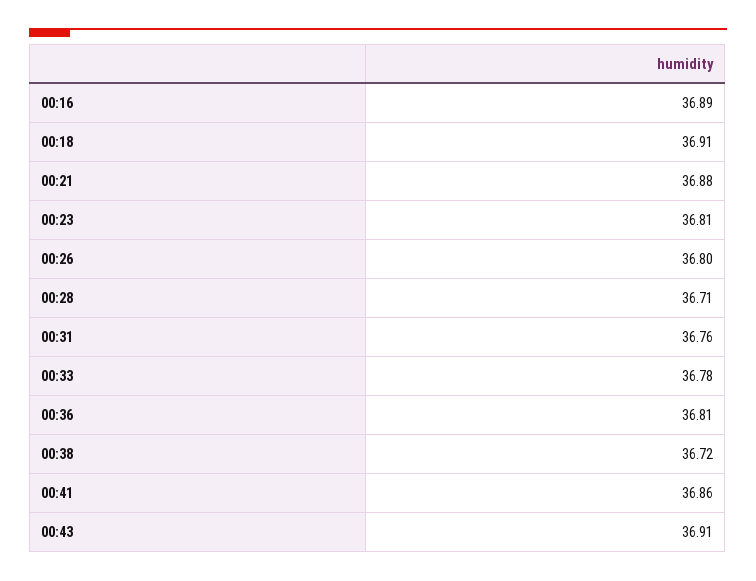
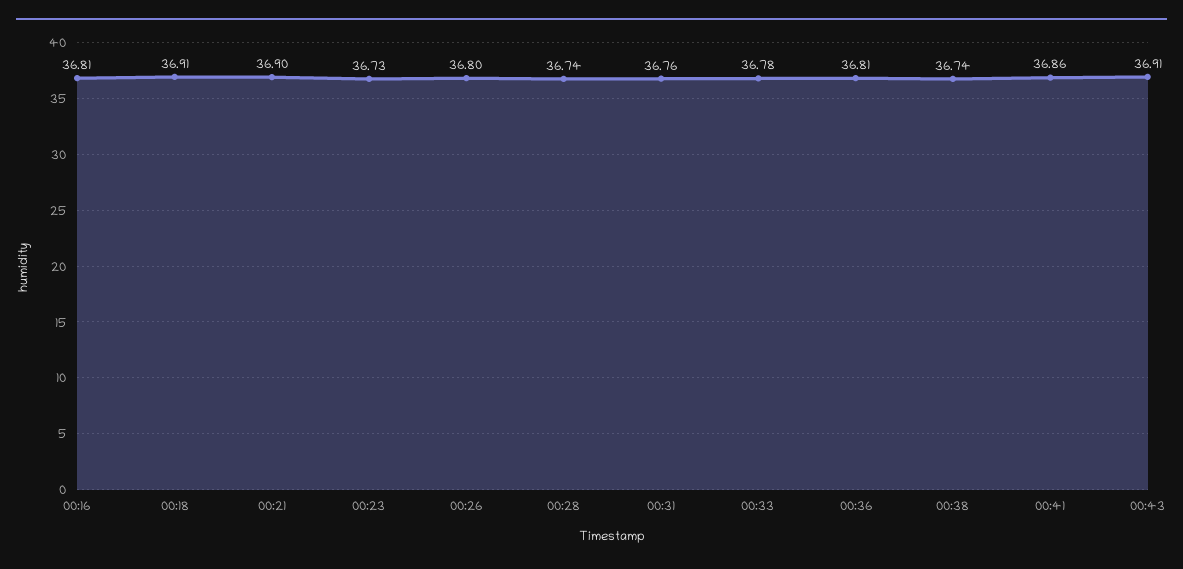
00:16: 36.89 -> 36.81
00:21: 36.88 -> 36.9
00:23: 36.81 -> 36.73
00:28: 36.71 -> 36.74
00:38: 36.72 -> 36.74

